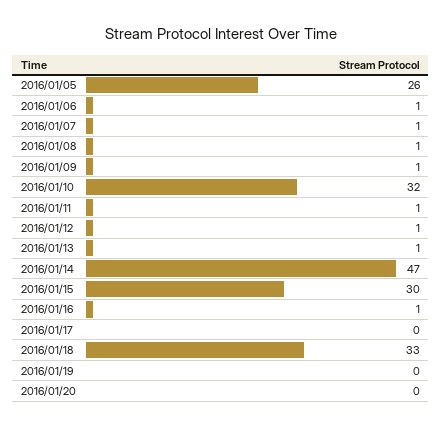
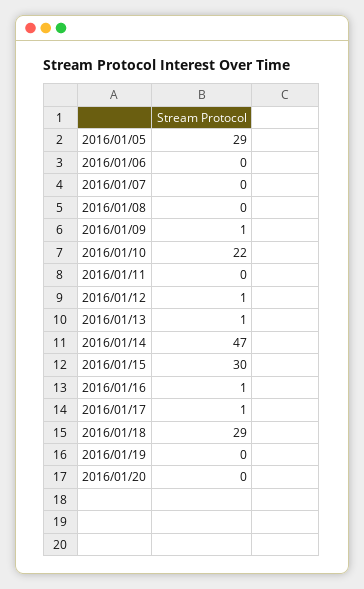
2016/01/05: 26 -> 29
2016/01/06: 1 -> 0
2016/01/07: 1 -> 0
2016/01/08: 1 -> 0
2016/01/10: 32 -> 22
2016/01/11: 1 -> 0
2016/01/17: 0 -> 1
2016/01/18: 33 -> 29

